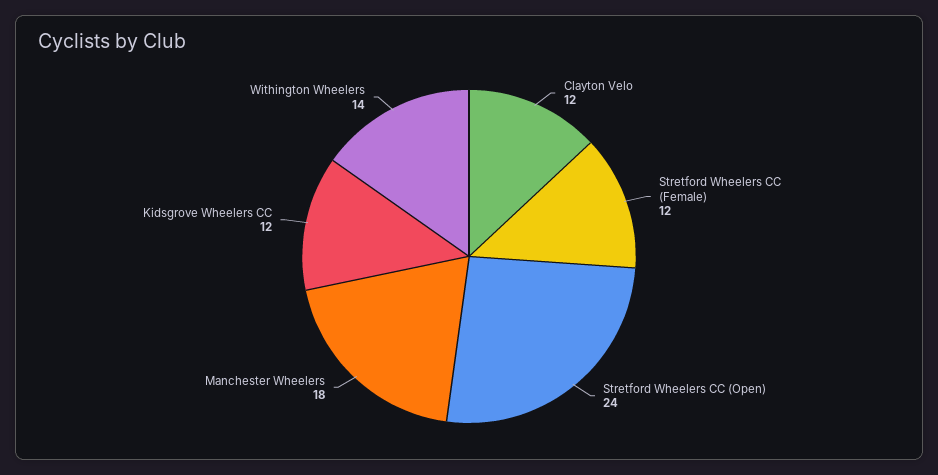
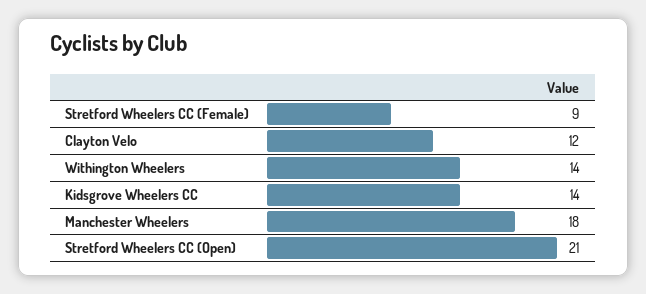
Stretford Wheelers CC (Female): 12 -> 9
Stretford Wheelers CC (Open): 24 -> 21
Kidsgrove Wheelers CC: 12 -> 14

